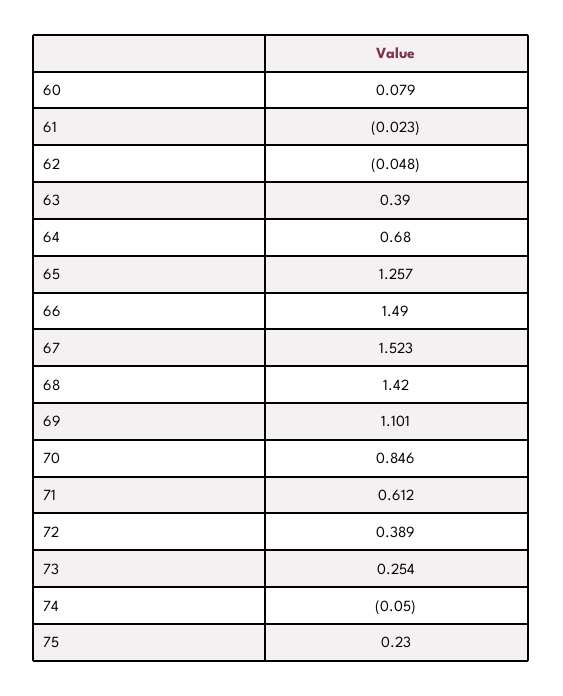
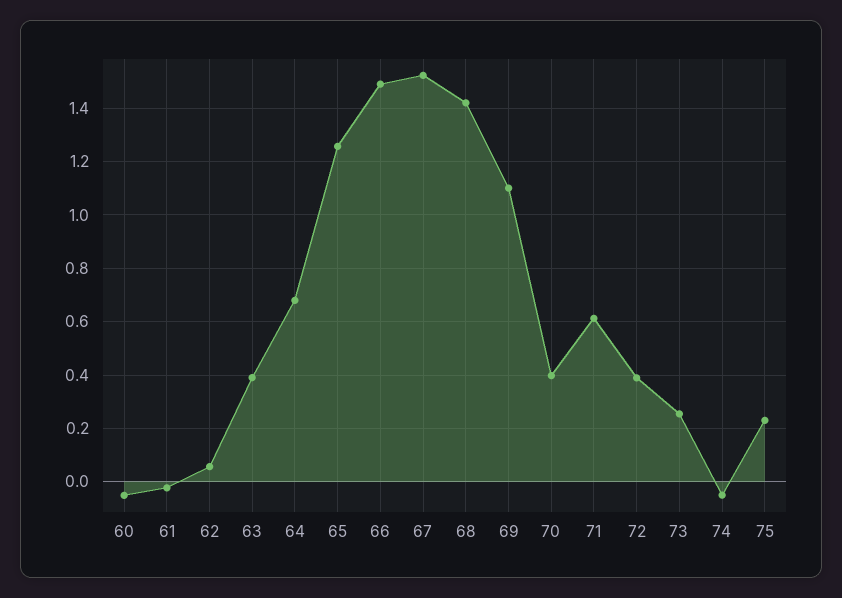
60: 0.079 -> -0.05
62: -0.048 -> 0.05
70: 0.846 -> 0.4

